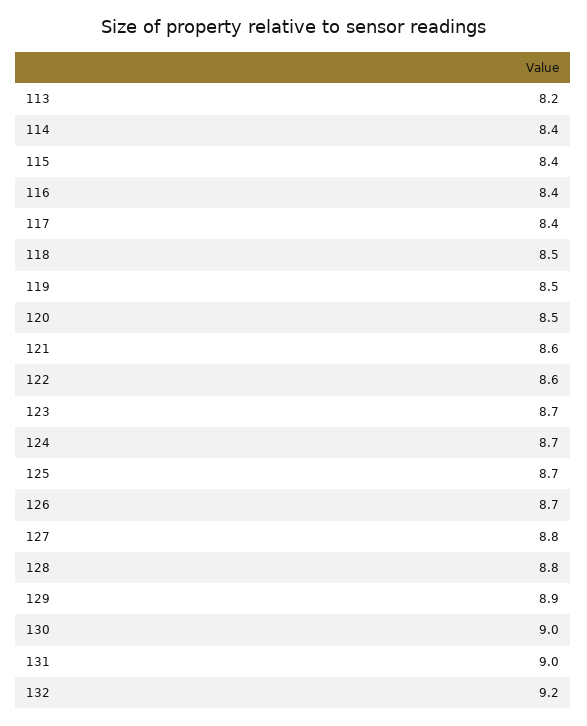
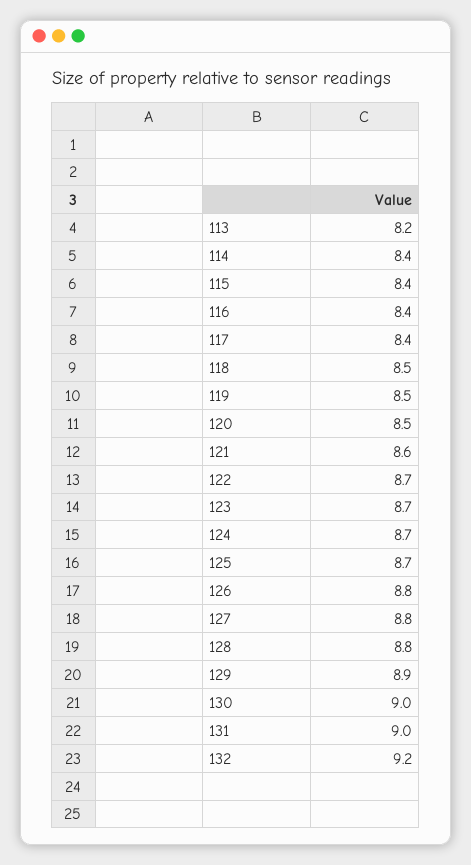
122: 8.6 -> 8.7
126: 8.7 -> 8.8

